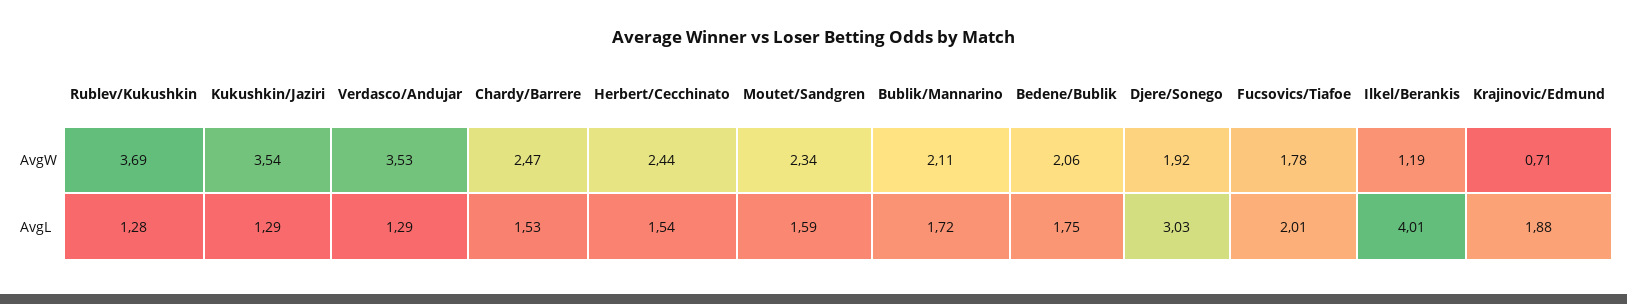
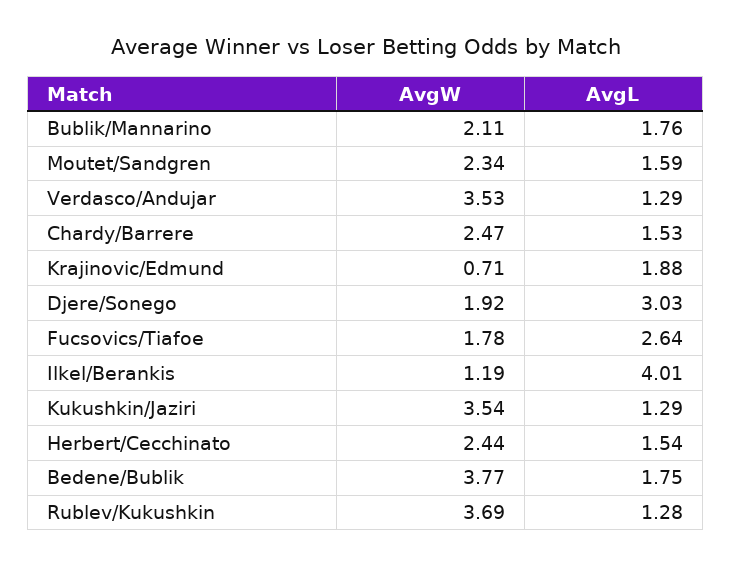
Bedene/Bublik, AvgW: 2.06 -> 3.77
Bublik/Mannarino, AvgL: 1.72 -> 1.76
Fucsovics/Tiafoe, AvgL: 2.01 -> 2.64

